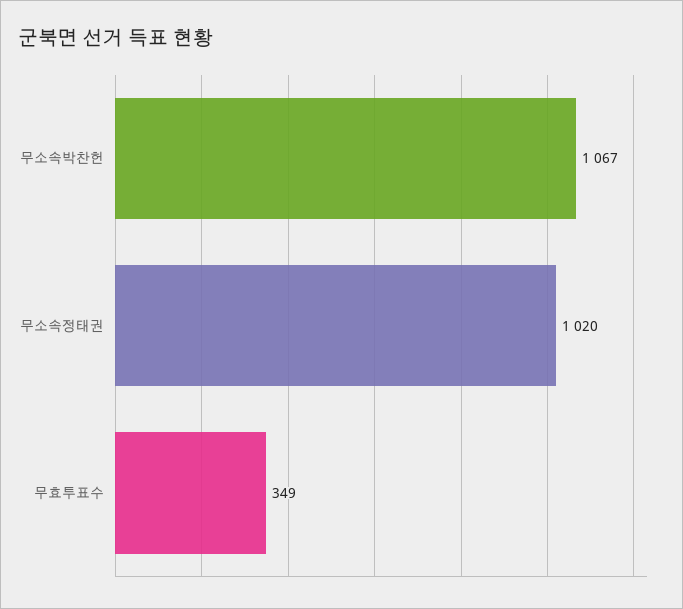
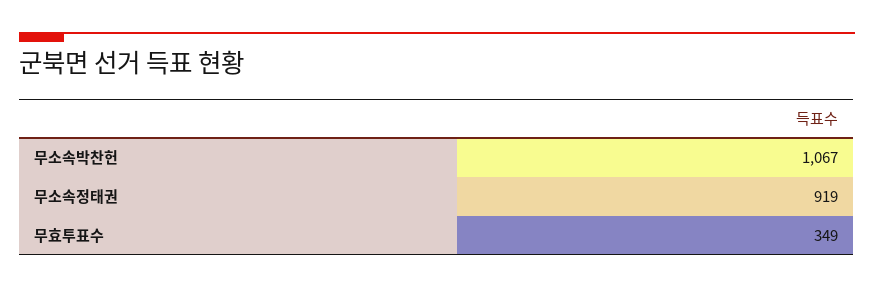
무소속정태권: 1020 -> 919

